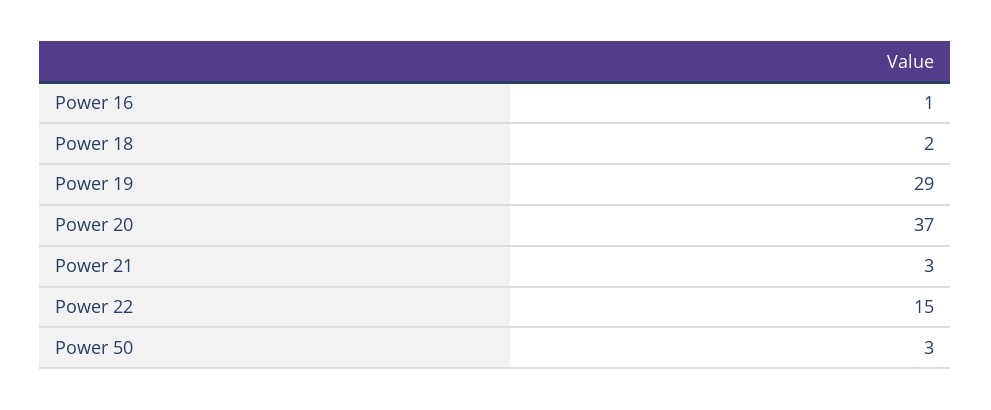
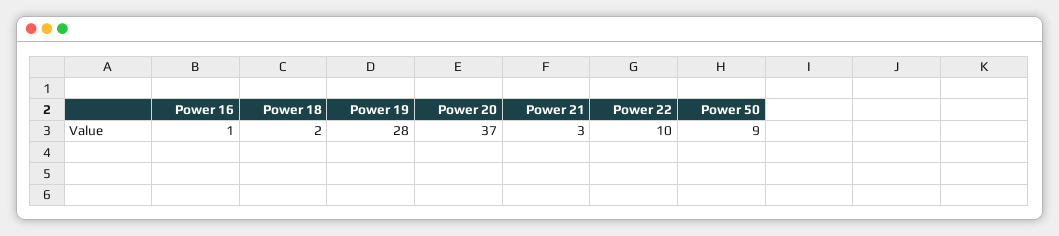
Power 19: 29 -> 28
Power 22: 15 -> 10
Power 50: 3 -> 9

